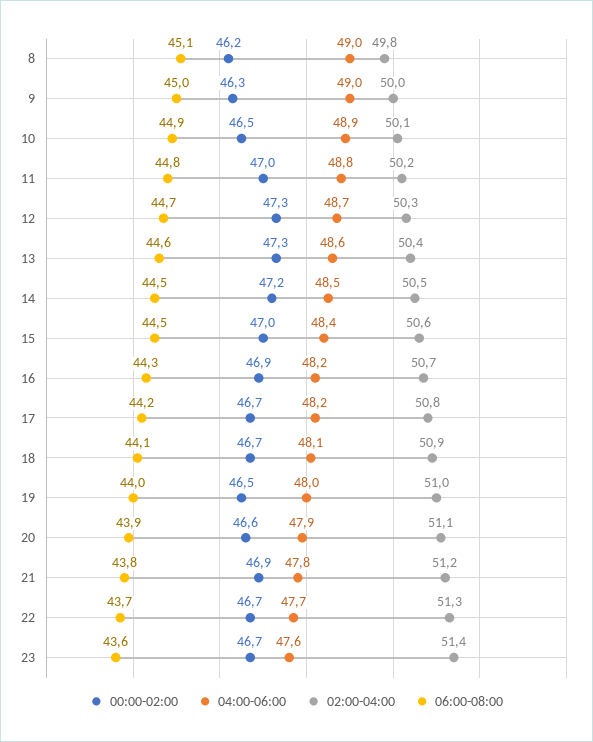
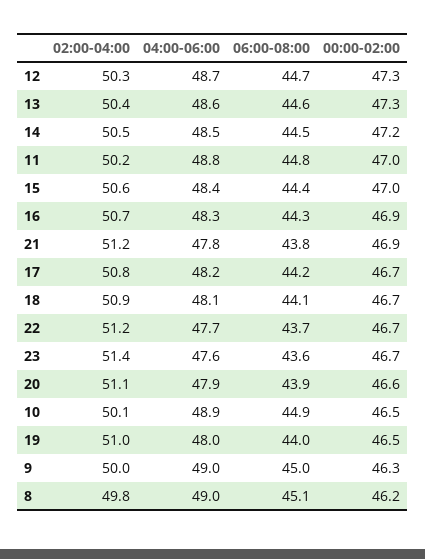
06:00-08:00, 15: 44.5 -> 44.4
04:00-06:00, 16: 48.2 -> 48.3
02:00-04:00, 22: 51.3 -> 51.2

